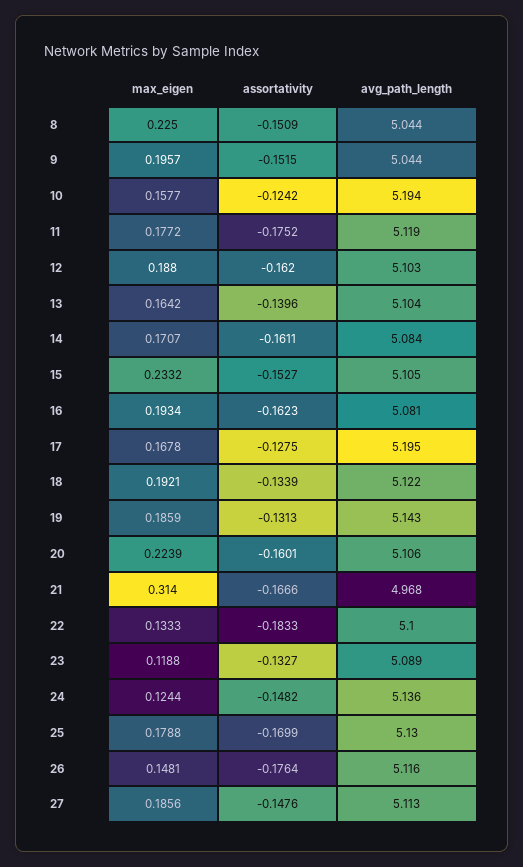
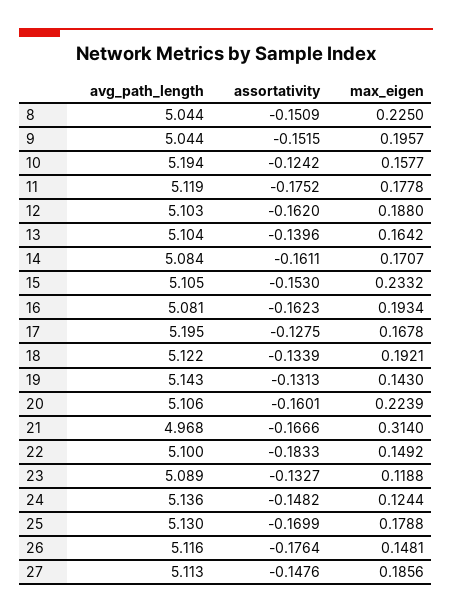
max_eigen, 11: 0.1772 -> 0.1778
assortativity, 15: -0.1527 -> -0.153
max_eigen, 19: 0.1859 -> 0.143
max_eigen, 22: 0.1333 -> 0.1492

